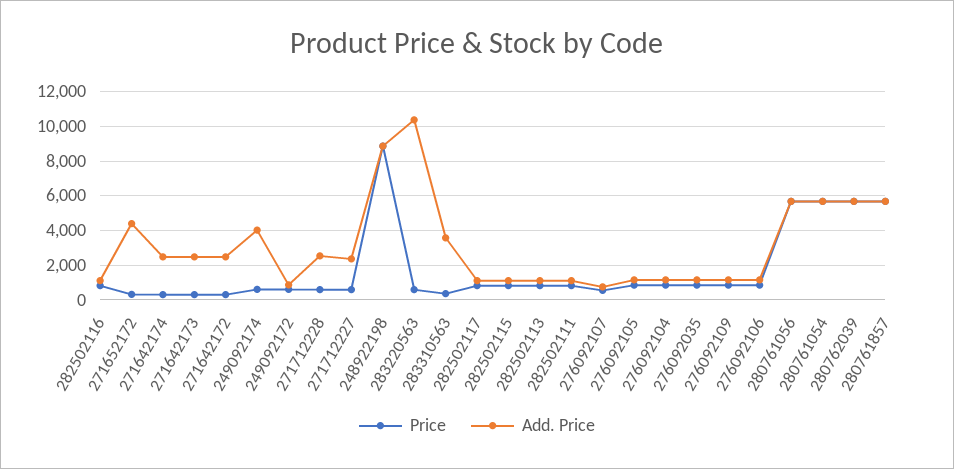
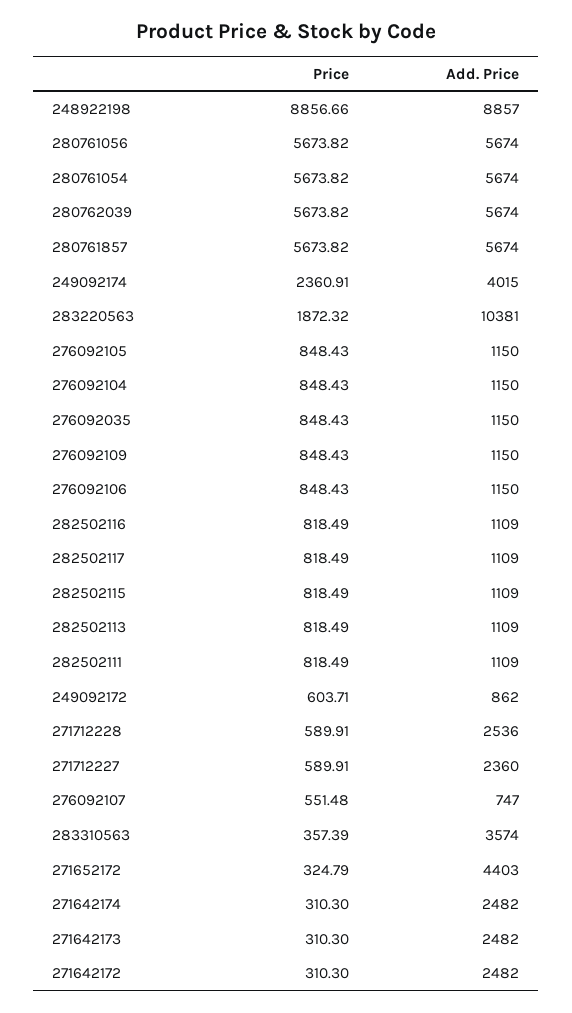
Price, 249092174: 500 -> 2360.91
Price, 283220563: 500 -> 1872.32

